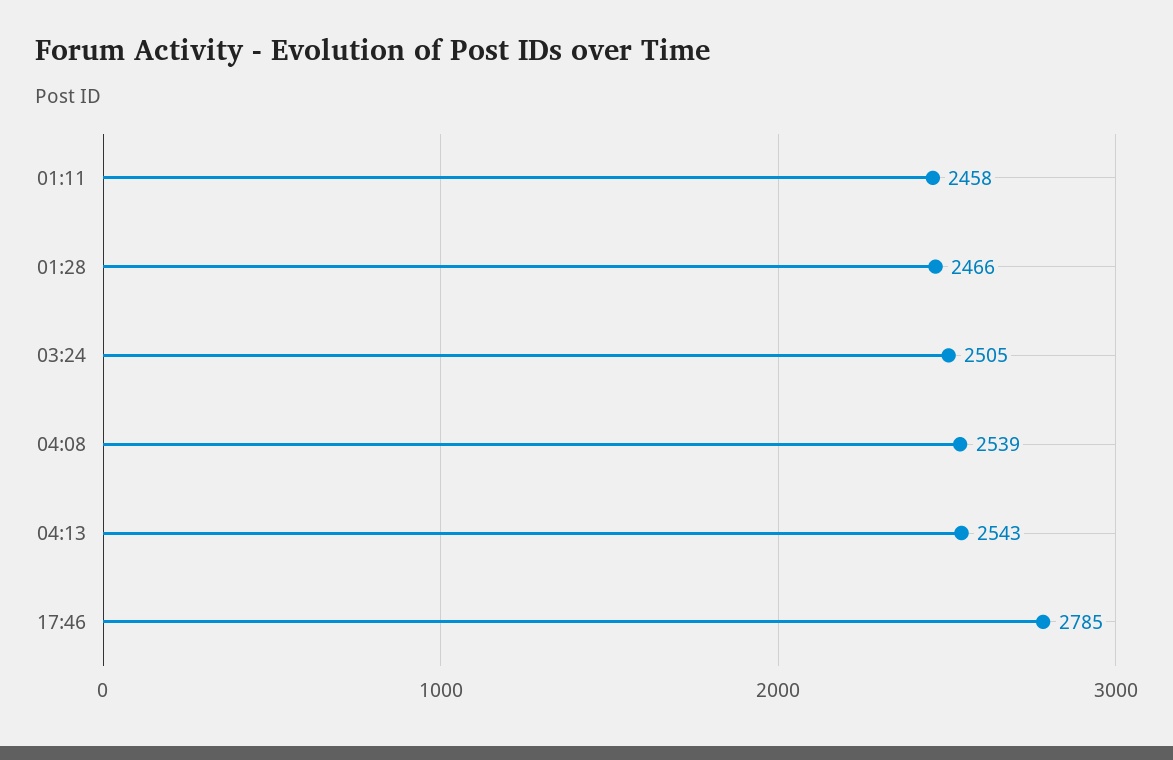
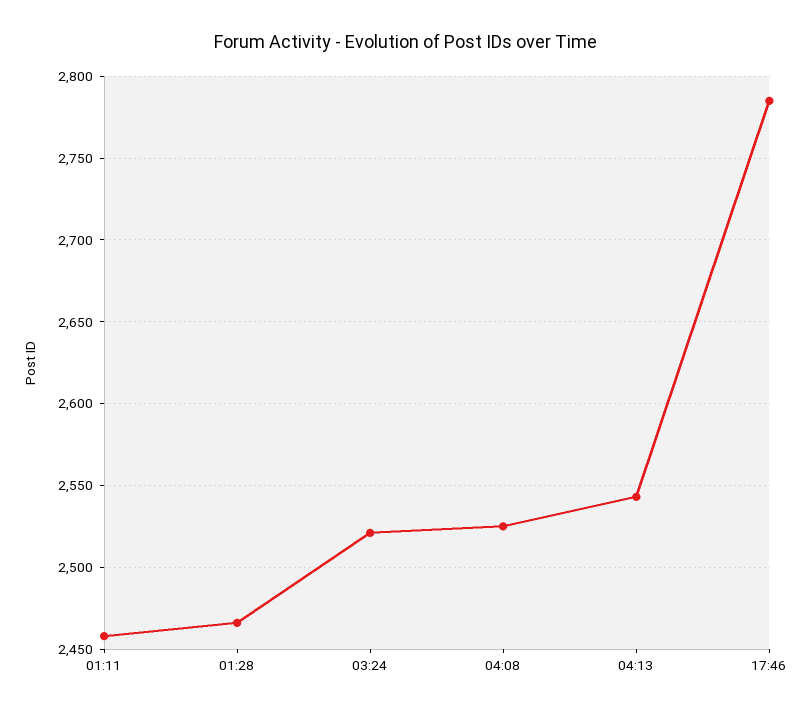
03:24: 2505 -> 2520
04:08: 2539 -> 2525

